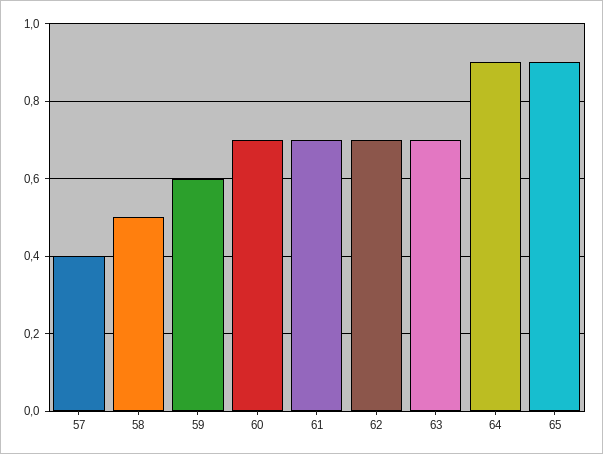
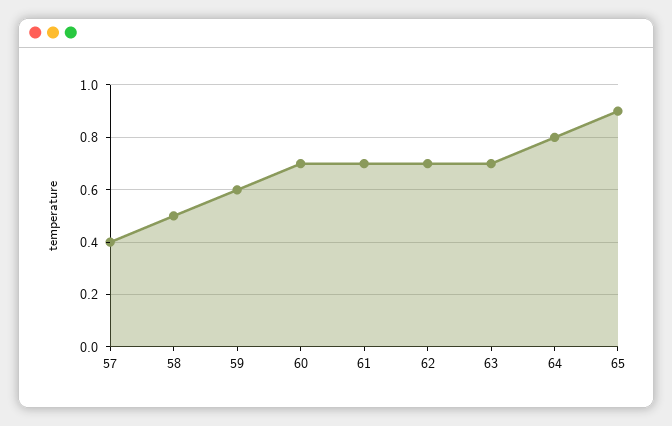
64: 0.9 -> 0.8

